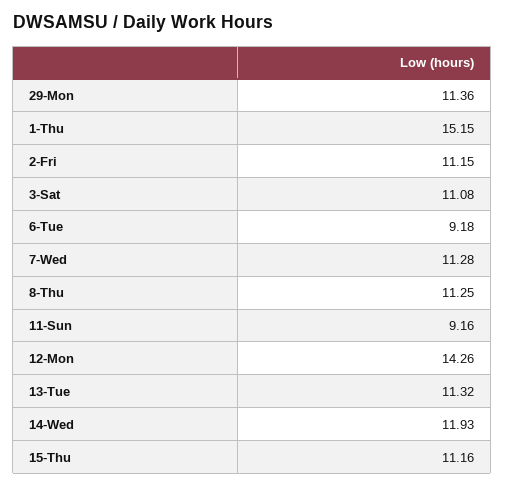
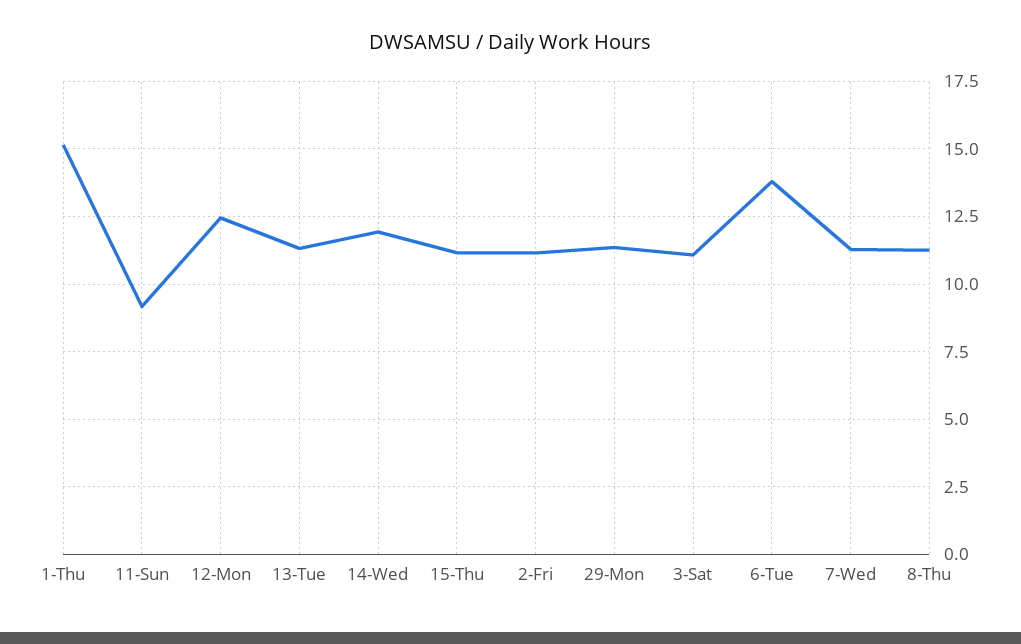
6-Tue: 9.18 -> 13.75
12-Mon: 14.26 -> 12.5

